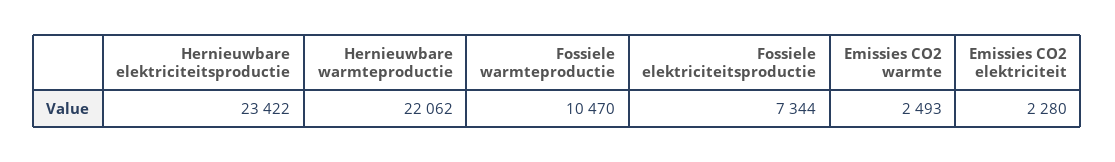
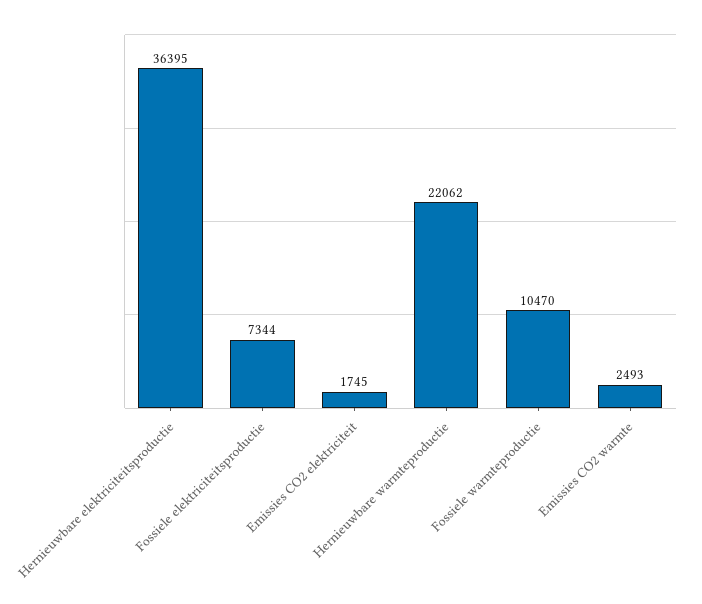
Hernieuwbare elektriciteitsproductie: 23422 -> 36395
Emissies CO2 elektriciteit: 2280 -> 1745

